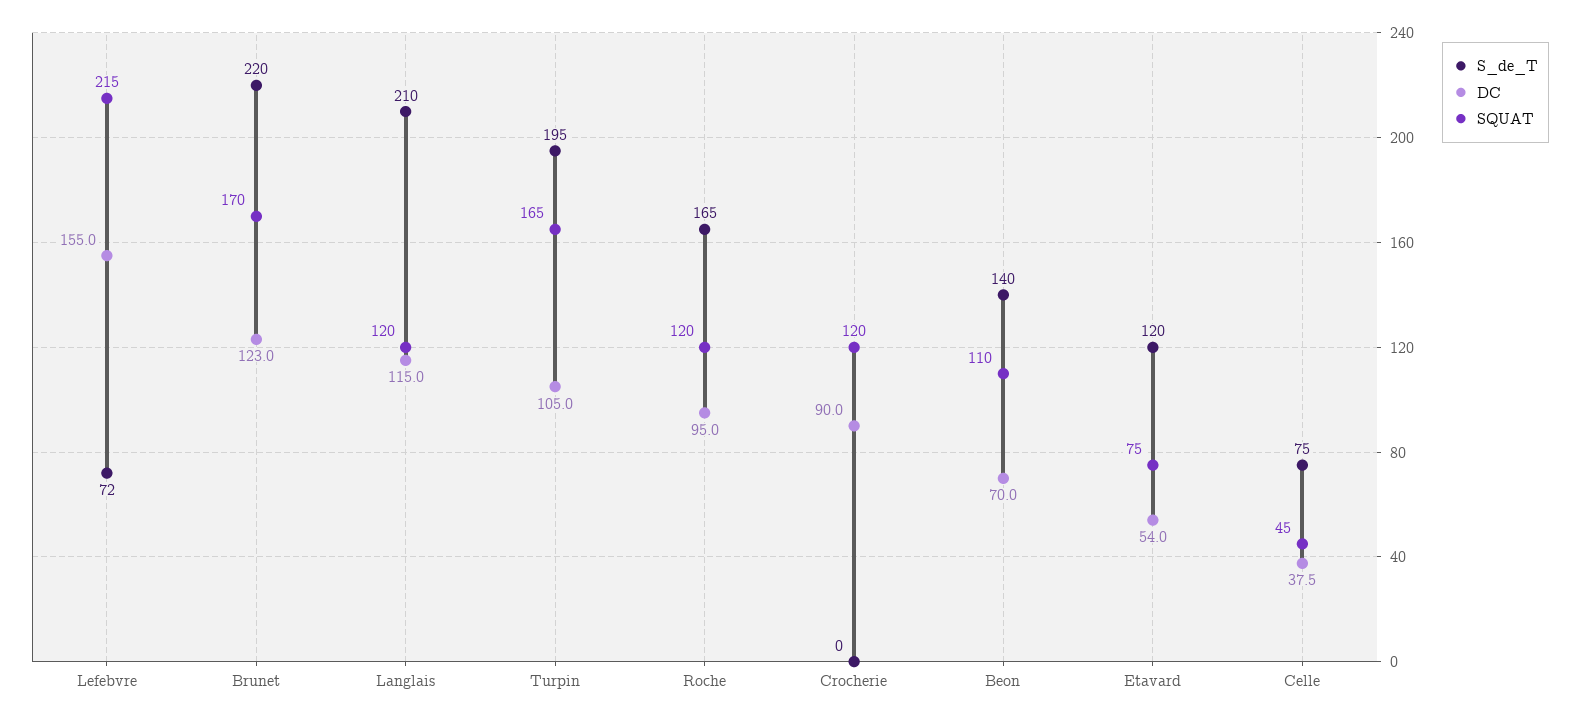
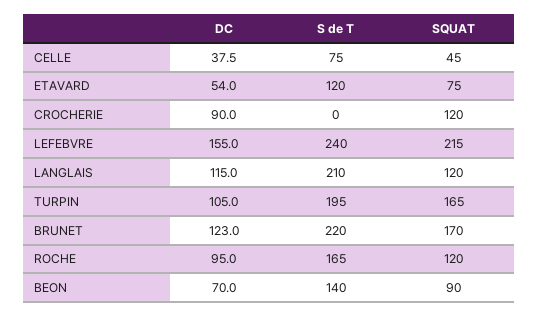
S_de_T, Lefebvre: 72 -> 240
SQUAT, Beon: 110 -> 90

